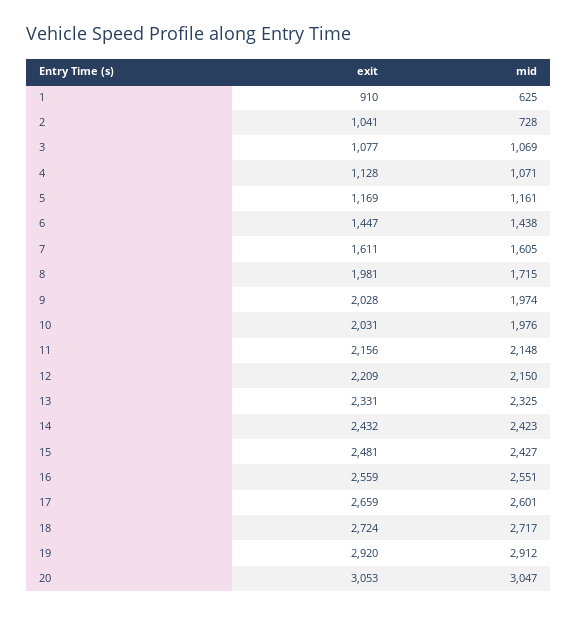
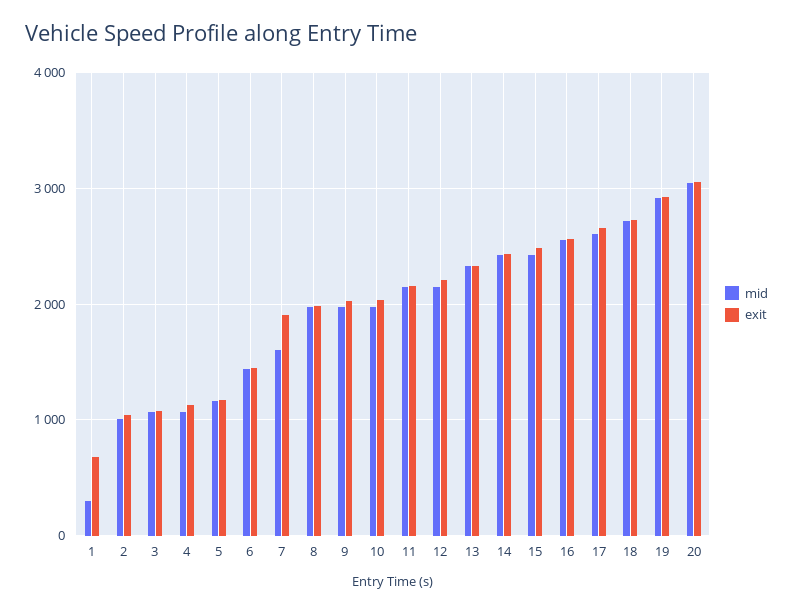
exit, 1: 910 -> 700
mid, 1: 625 -> 300
mid, 2: 728 -> 1000
exit, 7: 1611 -> 1900
mid, 8: 1715 -> 2000

